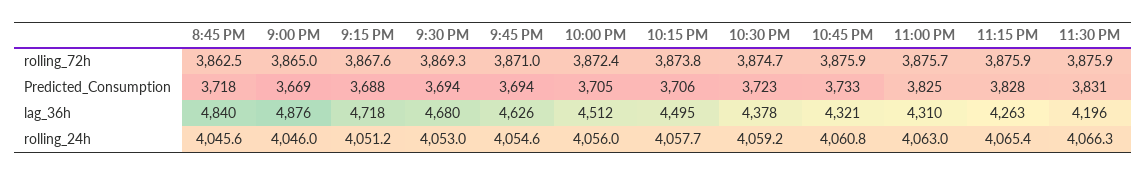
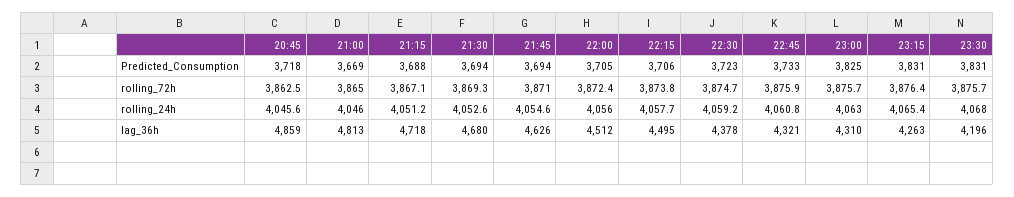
9:15 PM, rolling_72h: 3867.6 -> 3867.1
11:15 PM, rolling_72h: 3875.9 -> 3876.4
11:30 PM, rolling_72h: 3875.9 -> 3875.7
11:15 PM, Predicted_Consumption: 3828 -> 3831
8:45 PM, lag_36h: 4840 -> 4859
9:00 PM, lag_36h: 4876 -> 4813
9:30 PM, rolling_24h: 4053 -> 4052.6
11:30 PM, rolling_24h: 4066.3 -> 4068

